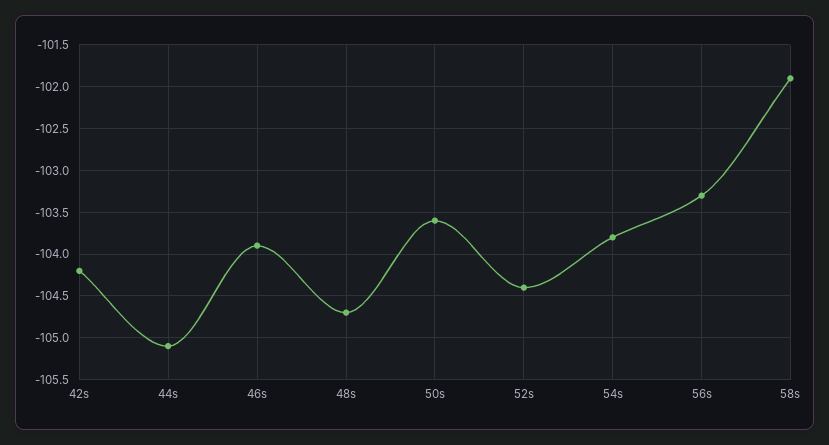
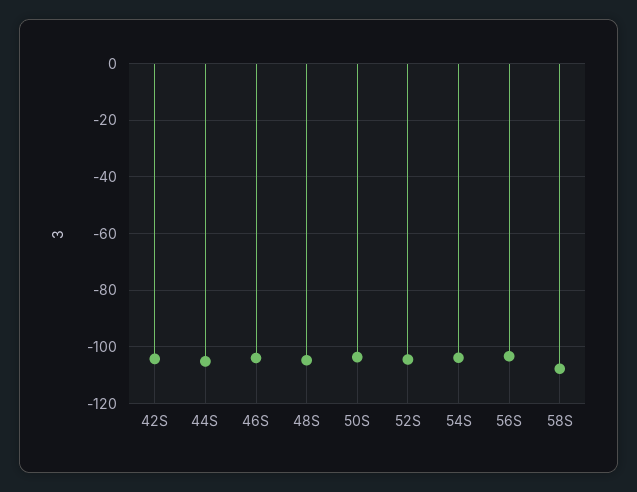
58s: -101.9 -> -107.5

